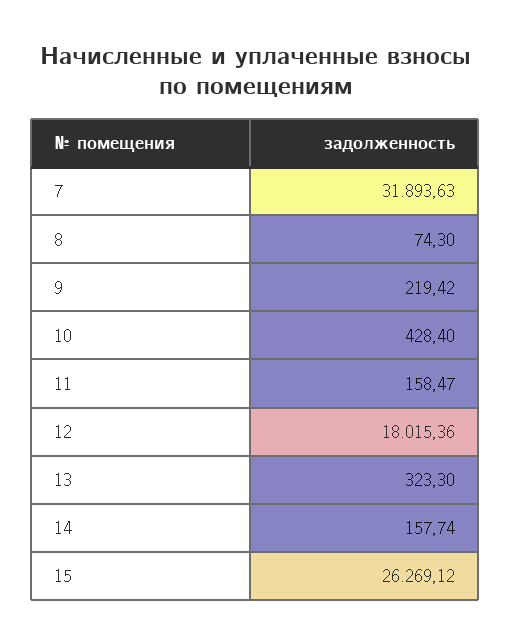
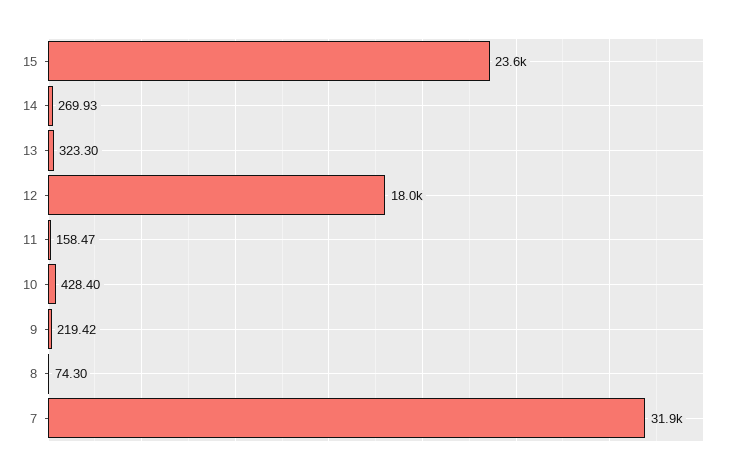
14: 157.74 -> 269.93
15: 26269.12 -> 23600

